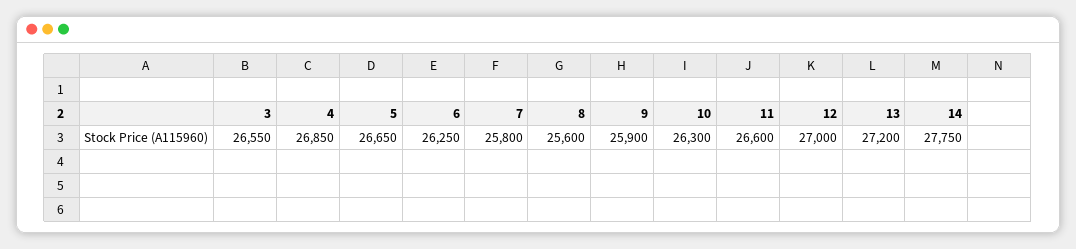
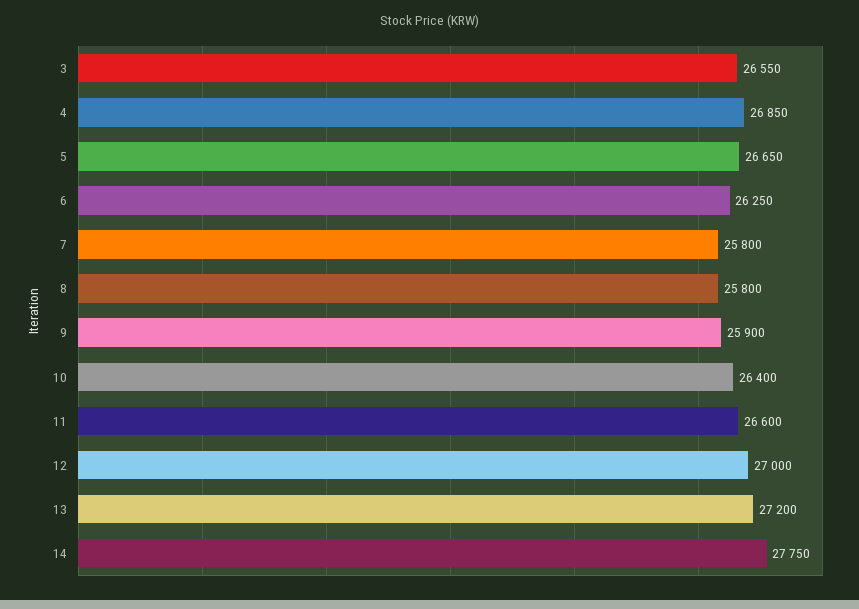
8: 25600 -> 25800
10: 26300 -> 26400

